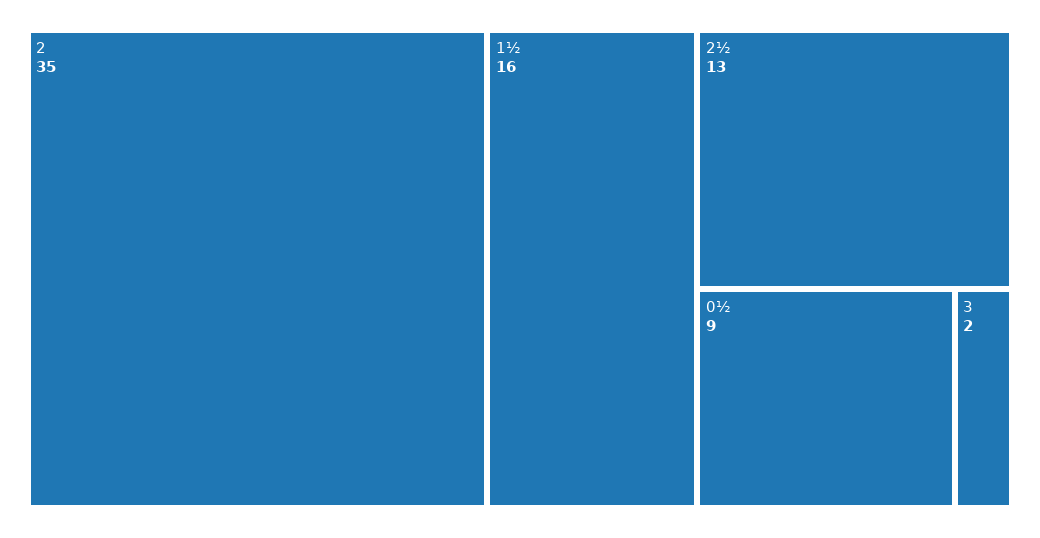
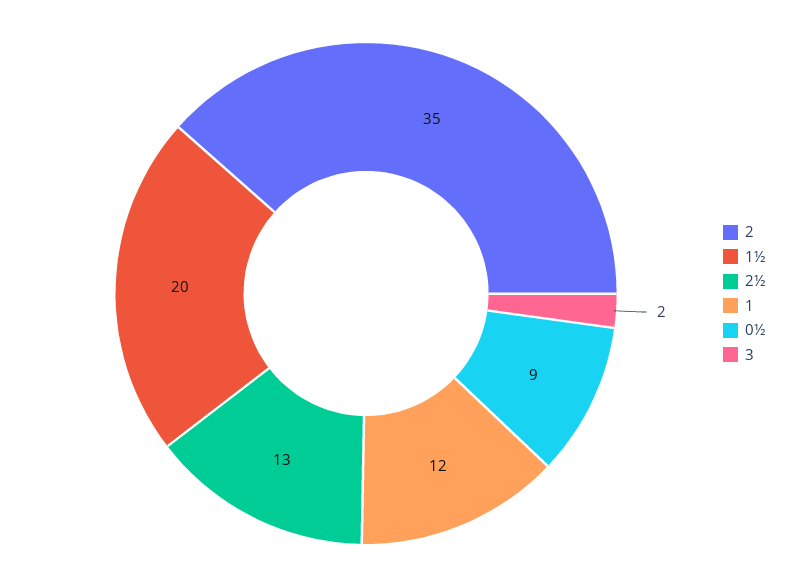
1½: 16 -> 20
1: none -> 12

